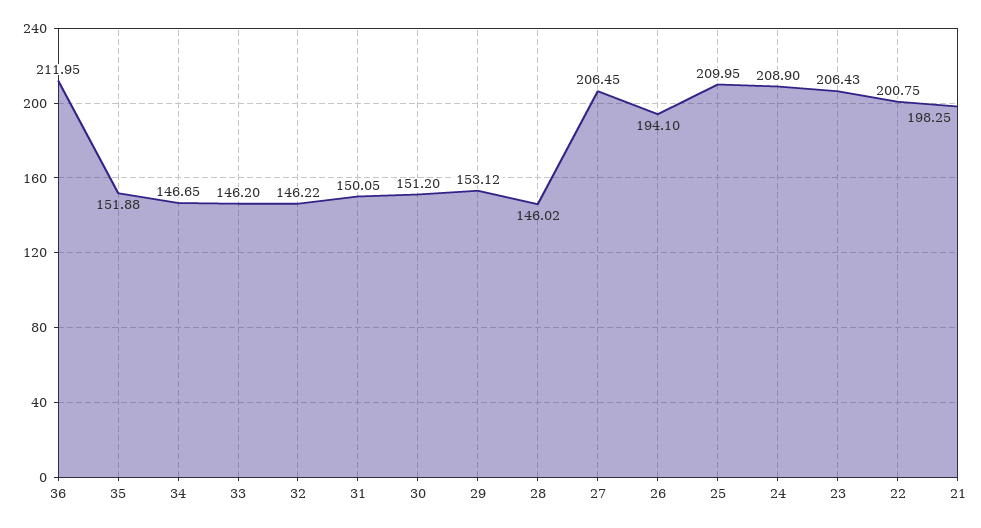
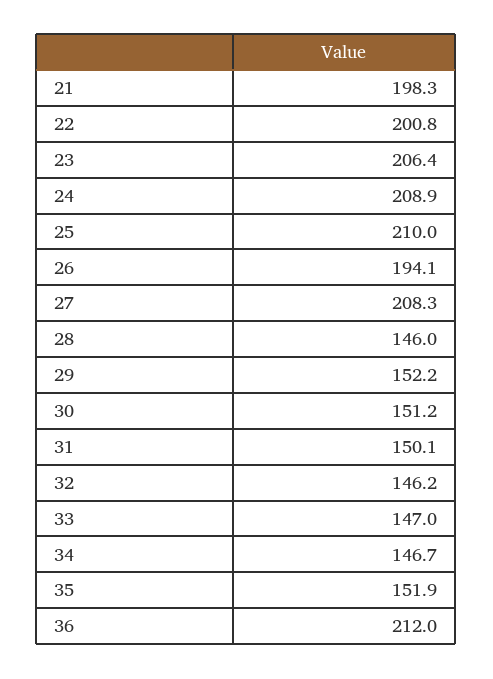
33: 146.2 -> 147
29: 153.12 -> 152.2
27: 206.45 -> 208.3

